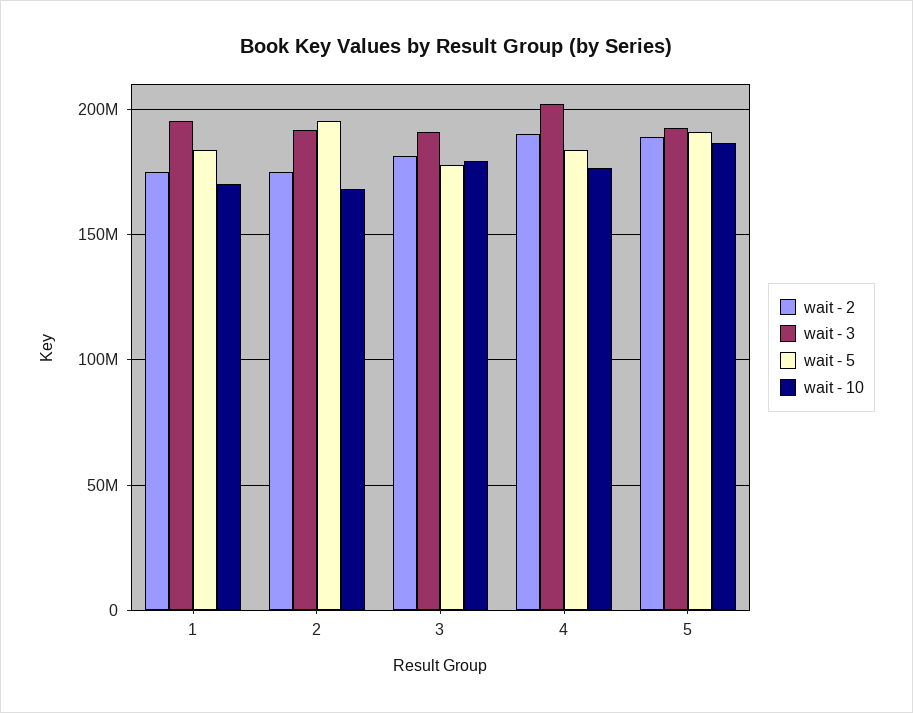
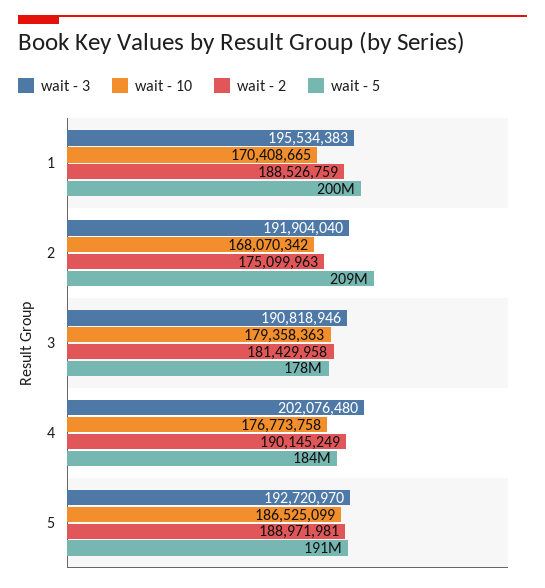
wait - 2, 1: 175000000 -> 188526759
wait - 5, 1: 185000000 -> 200000000
wait - 5, 2: 195000000 -> 209000000

